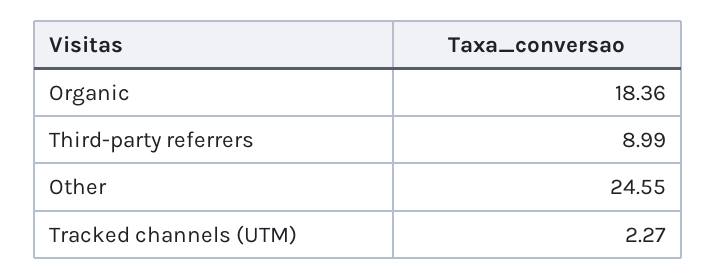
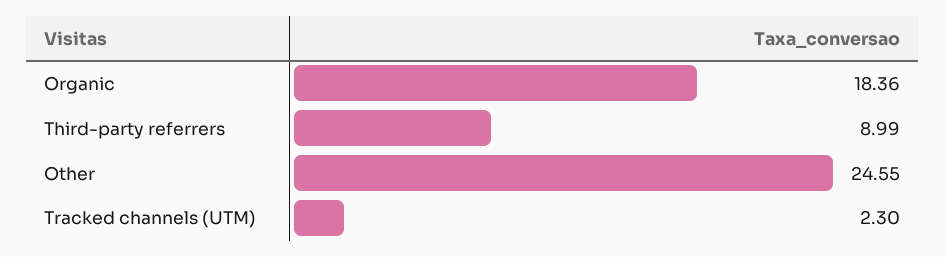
Tracked channels (UTM): 2.27 -> 2.3

